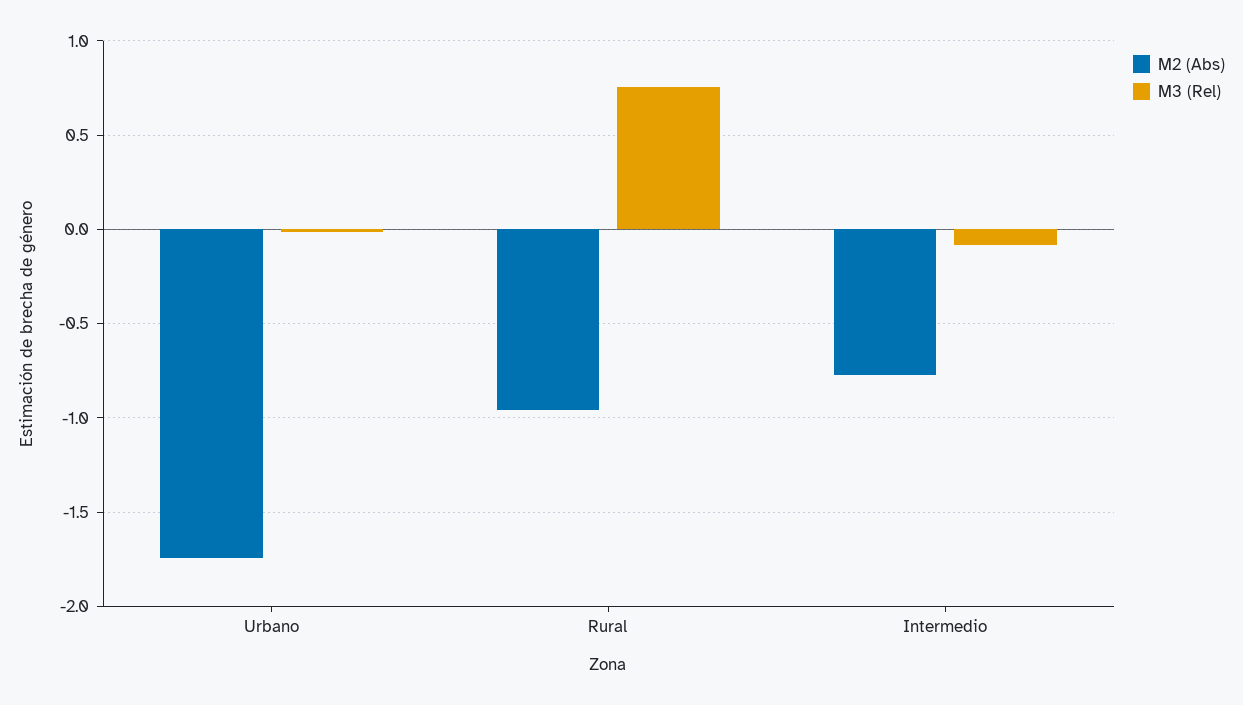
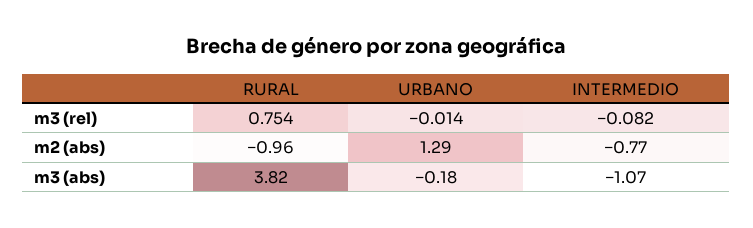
M2 (Abs), Urbano: -1.75 -> 1.29
m3 (abs), Rural: none -> 3.82
m3 (abs), Urbano: none -> -0.18
m3 (abs), Intermedio: none -> -1.07

